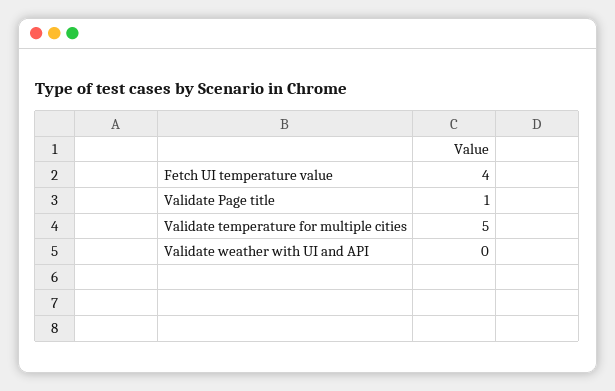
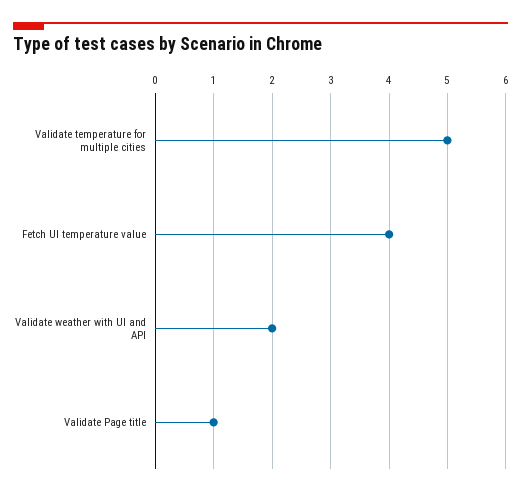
Validate weather with UI and API: 0 -> 2

